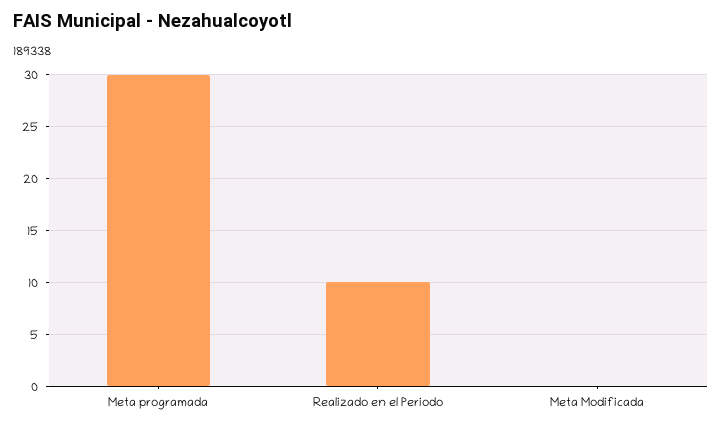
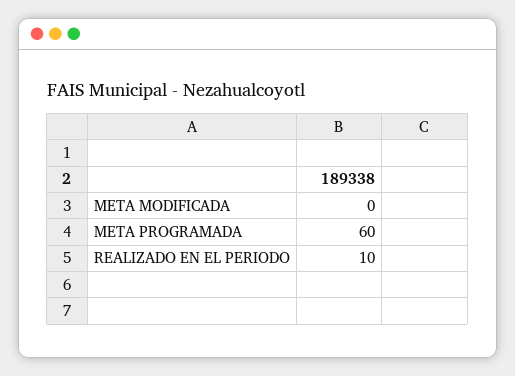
Meta programada: 30 -> 60

